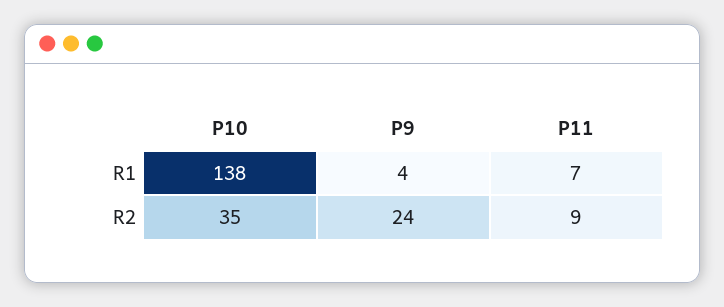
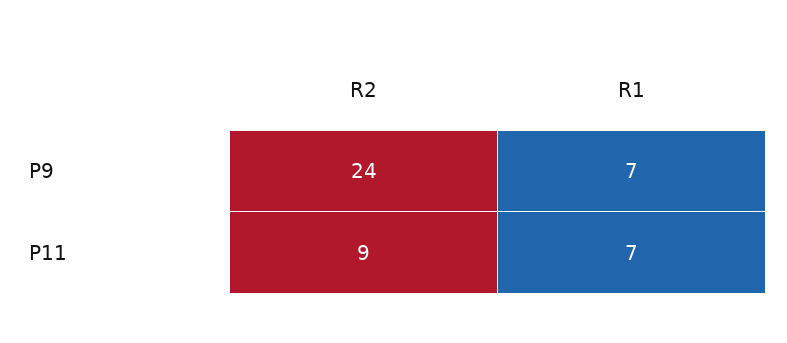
P10, R1: 138 -> none
P9, R1: 4 -> 7
P10, R2: 35 -> none

